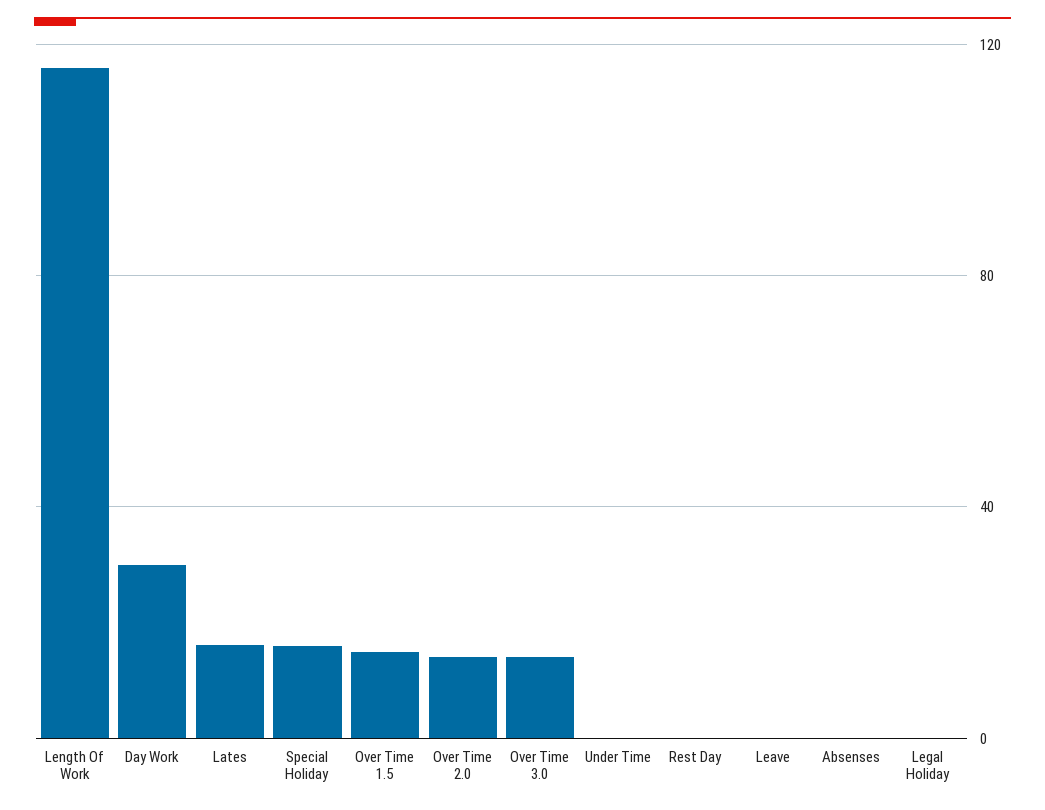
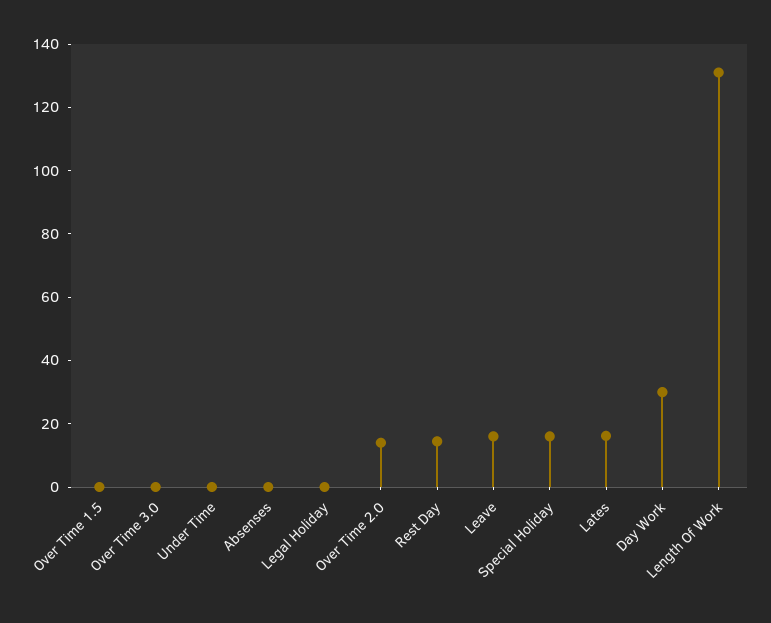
Length Of Work: 115 -> 130
Over Time 1.5: 15 -> 0
Over Time 3.0: 15 -> 0
Rest Day: 0 -> 15
Leave: 0 -> 15

